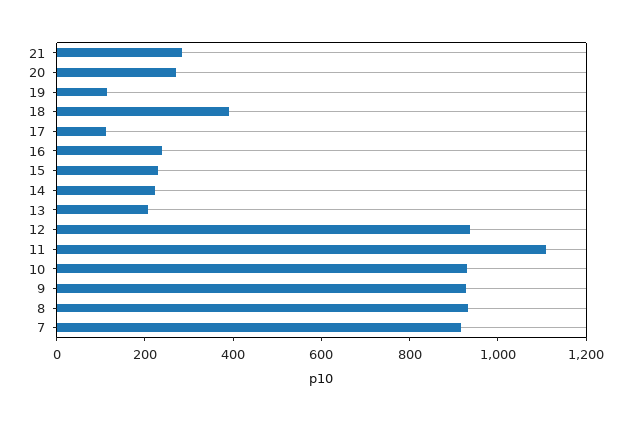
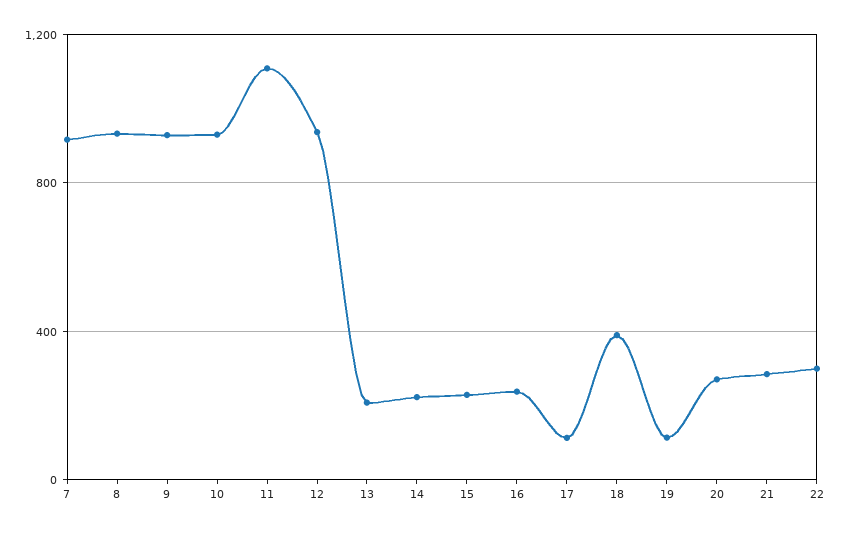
22: none -> 300

